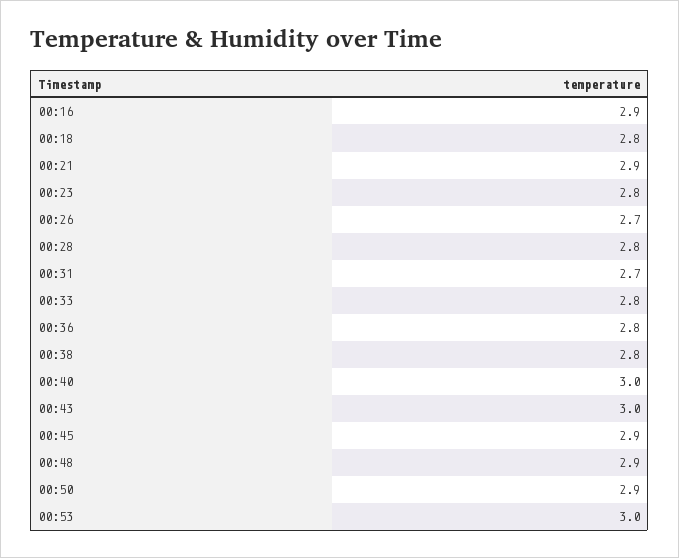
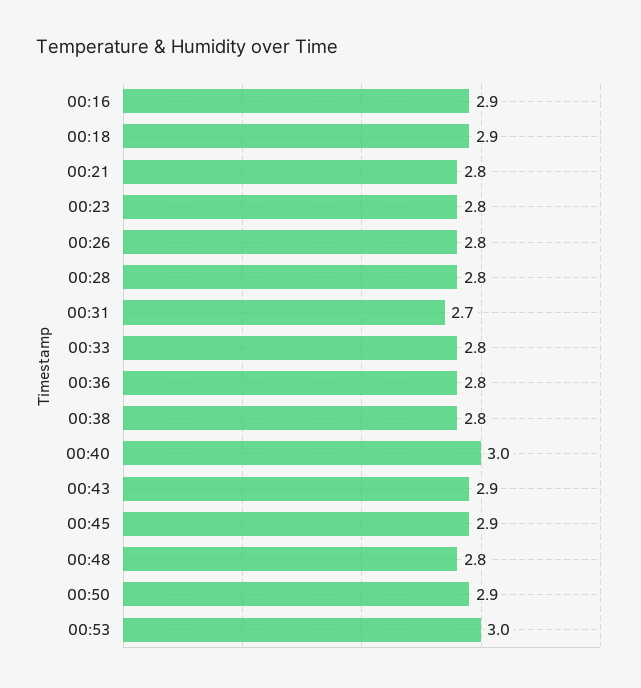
00:18: 2.8 -> 2.9
00:21: 2.9 -> 2.8
00:26: 2.7 -> 2.8
00:43: 3 -> 2.9
00:48: 2.9 -> 2.8

